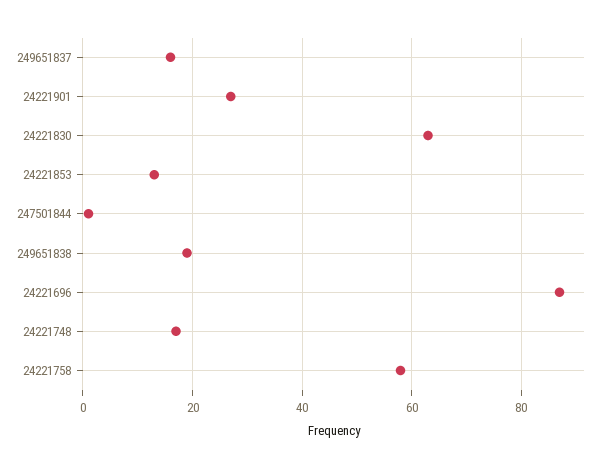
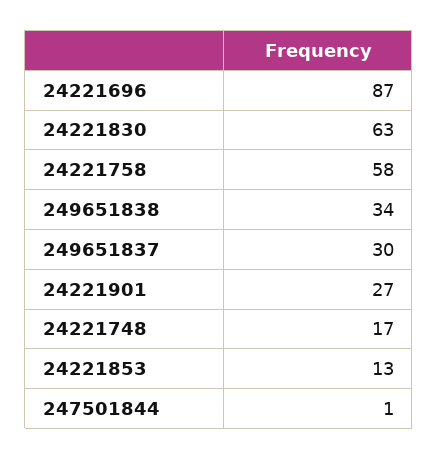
249651837: 15 -> 30
249651838: 20 -> 34

